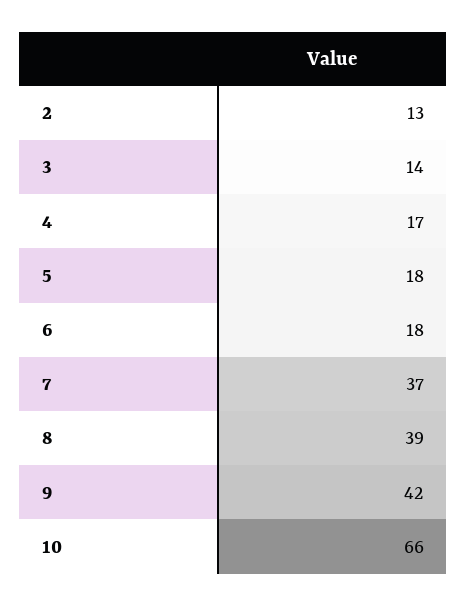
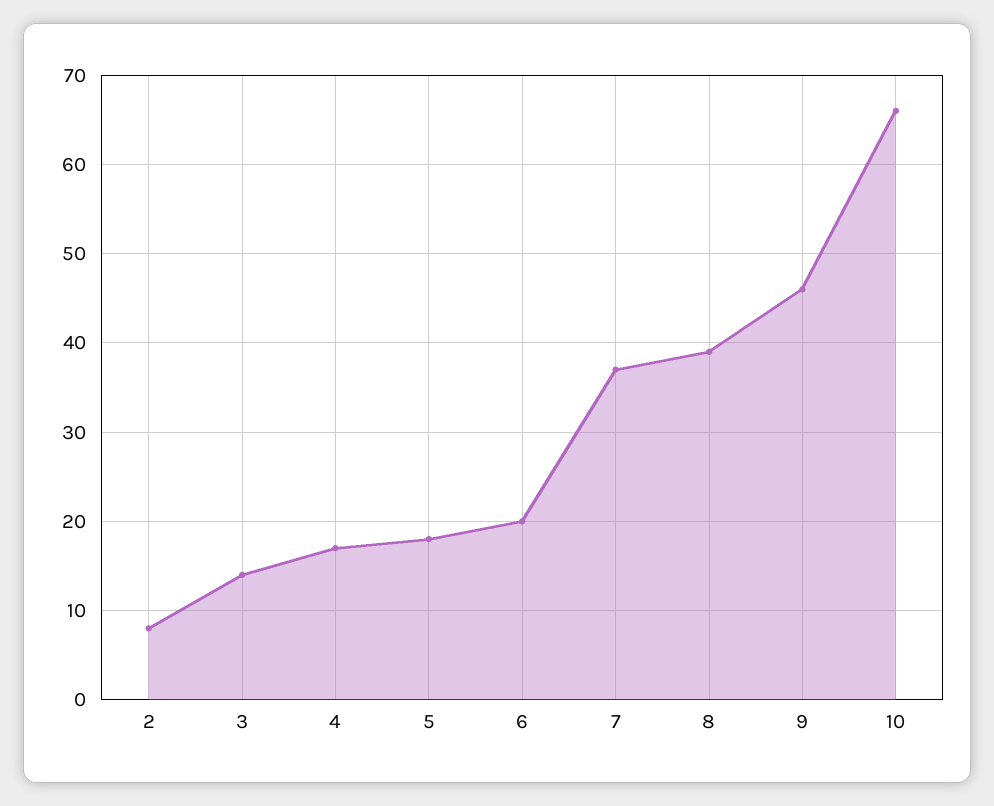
2: 13 -> 8
6: 18 -> 20
9: 42 -> 46

